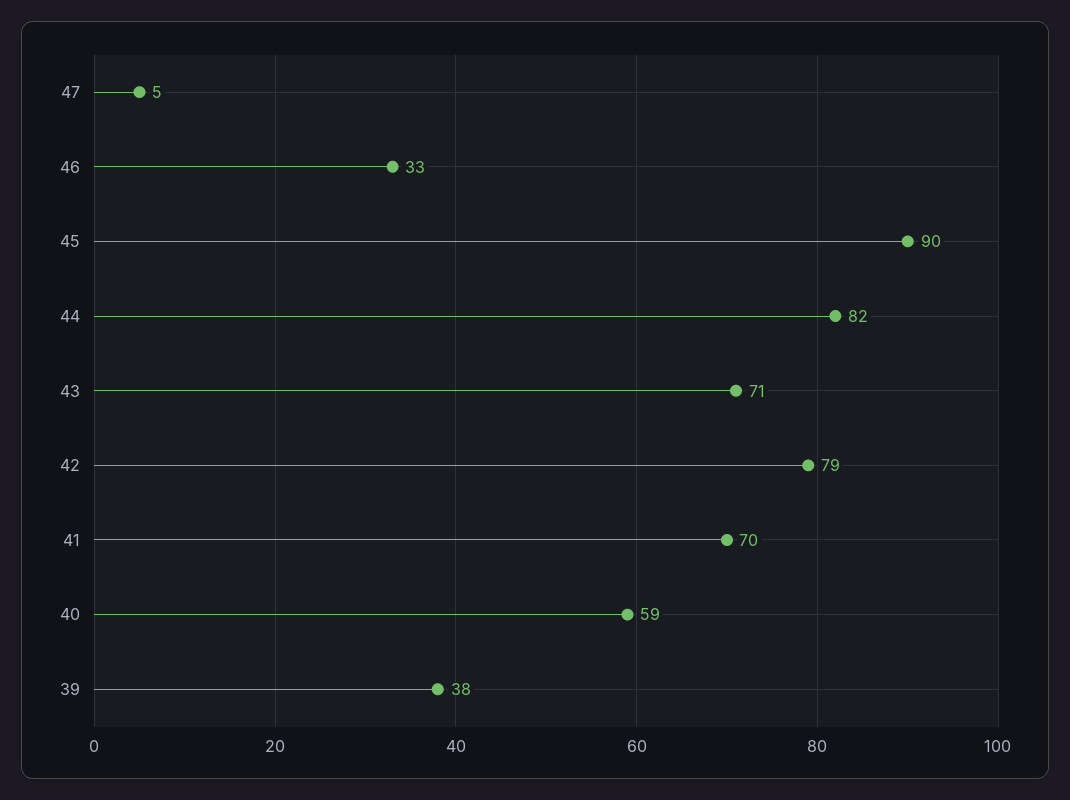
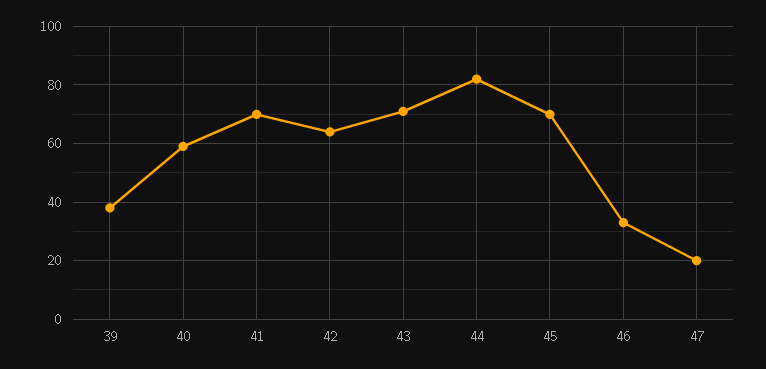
47: 5 -> 20
45: 90 -> 70
42: 79 -> 65

